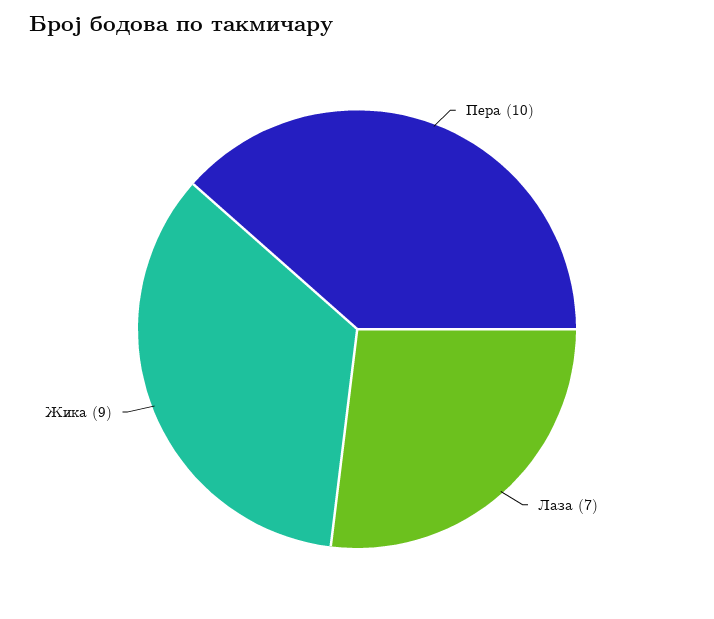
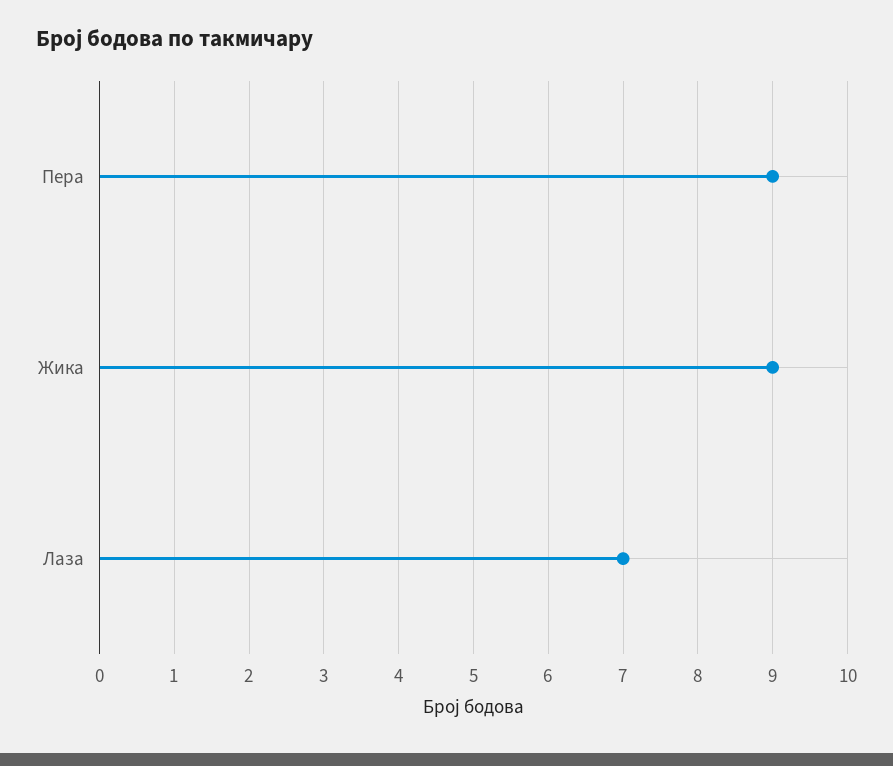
Пера: 10 -> 9

